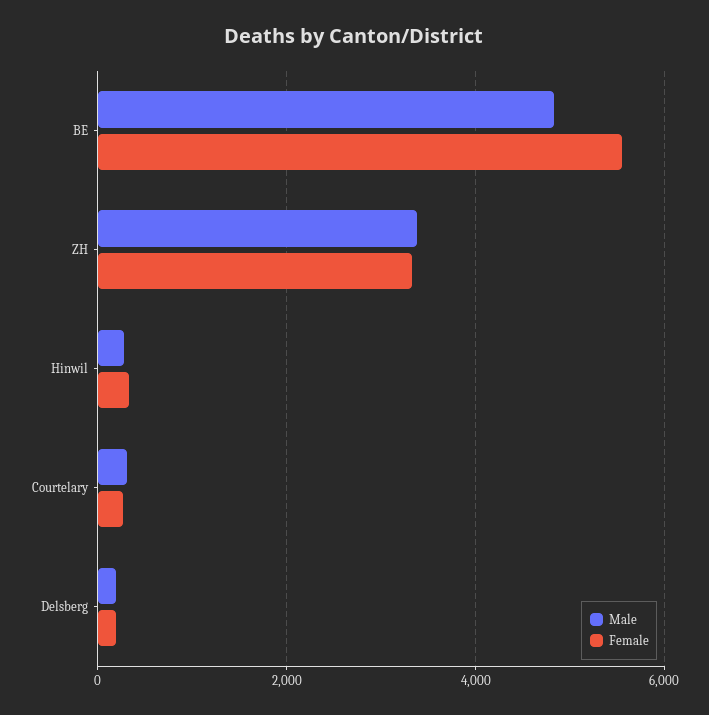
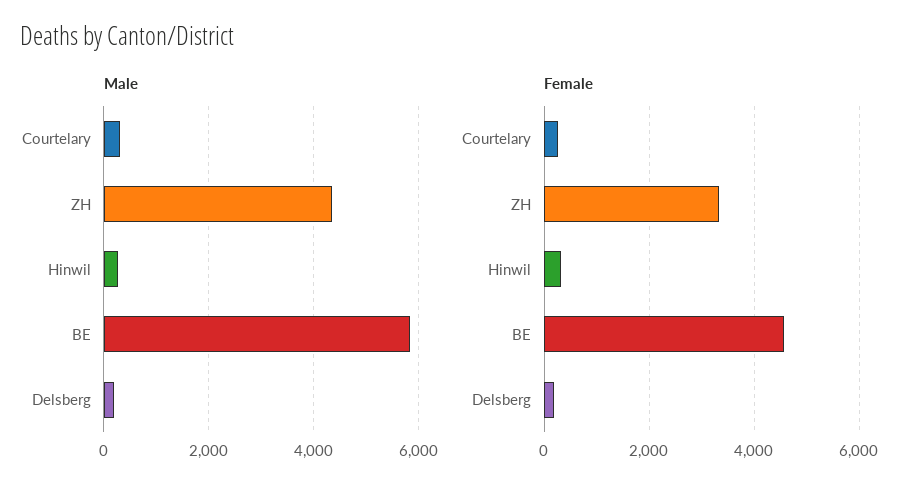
Male, BE: 4800 -> 5800
Female, BE: 5600 -> 4600
Male, ZH: 3400 -> 4400

